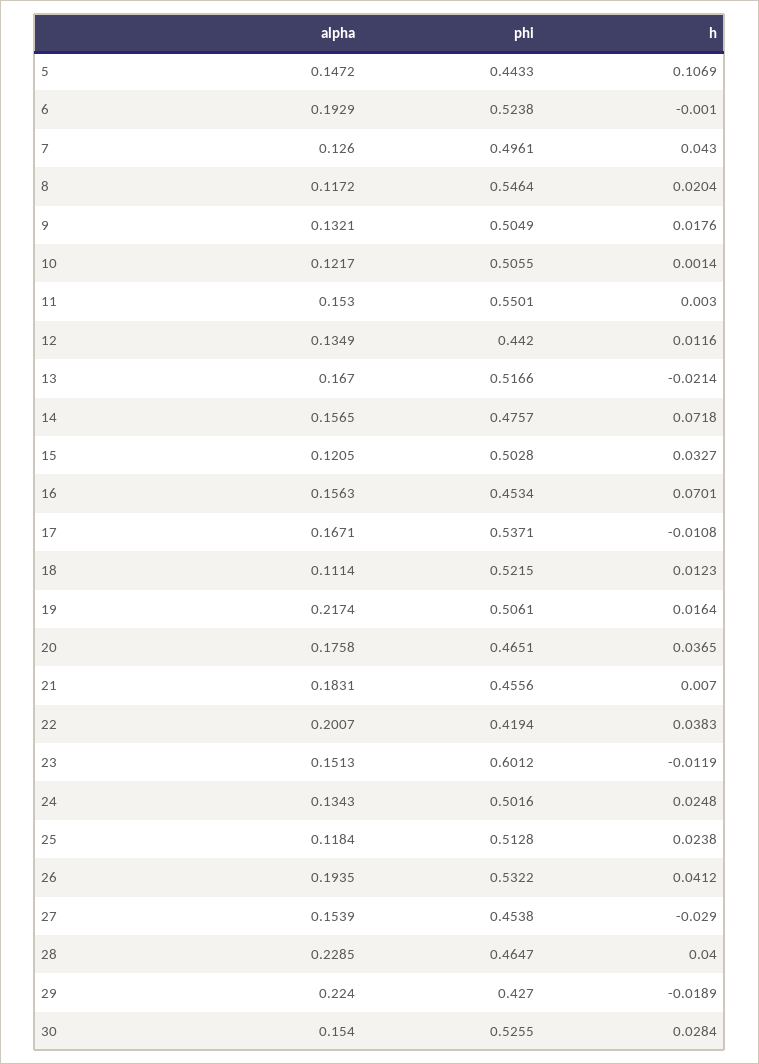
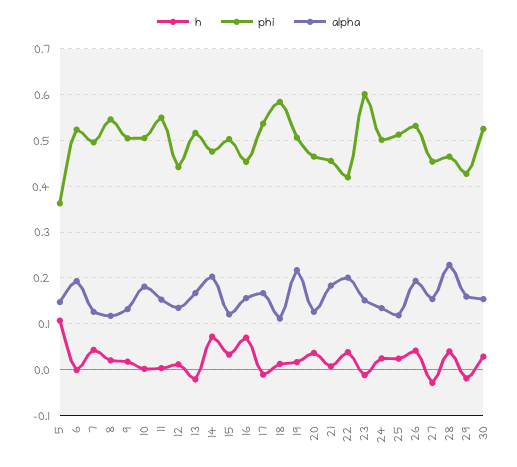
phi, 5: 0.4433 -> 0.36
alpha, 10: 0.1217 -> 0.18
alpha, 14: 0.1565 -> 0.2
phi, 18: 0.5215 -> 0.58
alpha, 20: 0.1758 -> 0.12
alpha, 29: 0.224 -> 0.16

